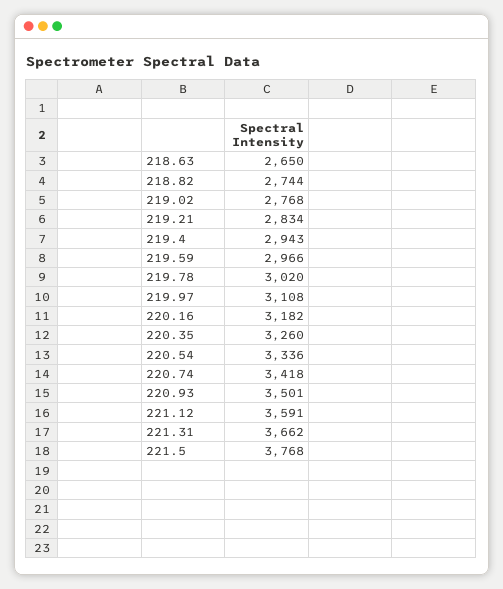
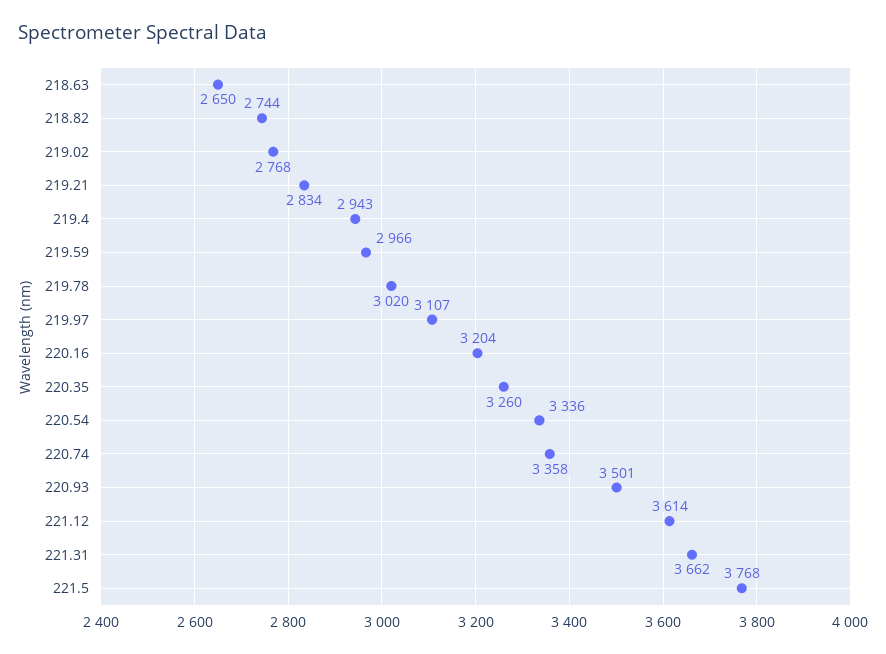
219.97: 3108 -> 3107
220.16: 3182 -> 3204
220.74: 3418 -> 3358
221.12: 3591 -> 3614

